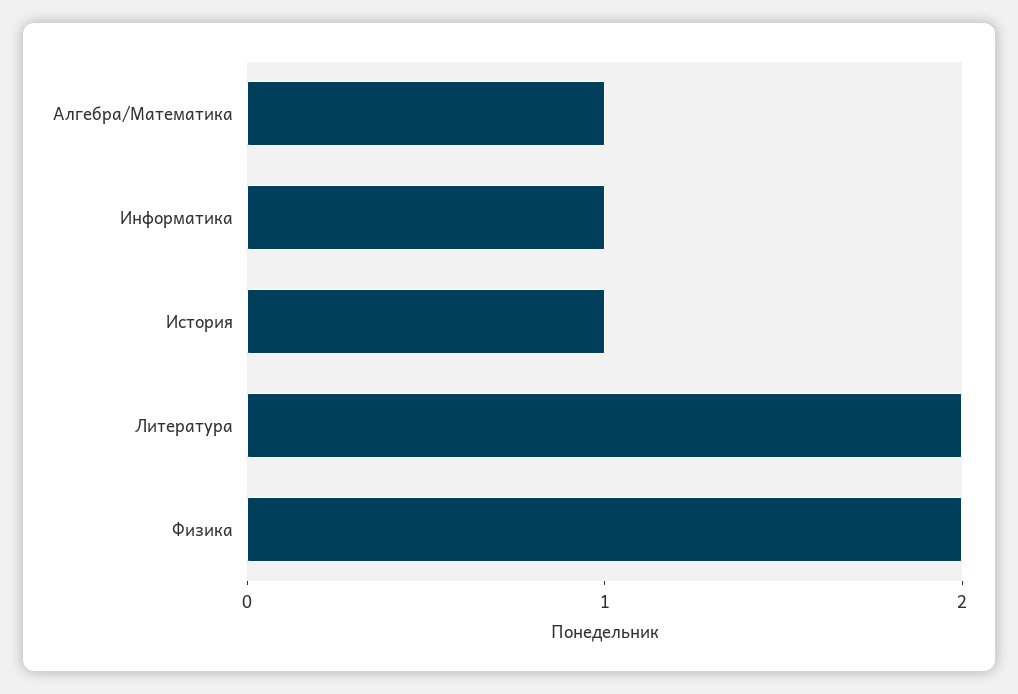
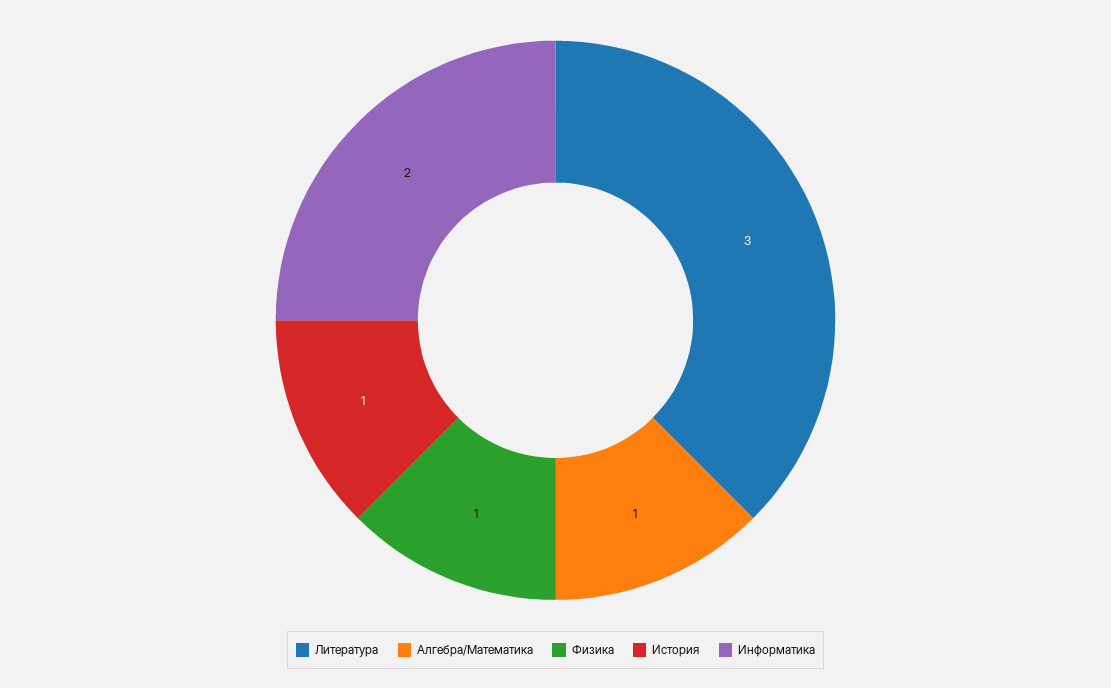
Информатика: 1 -> 2
Литература: 2 -> 3
Физика: 2 -> 1

